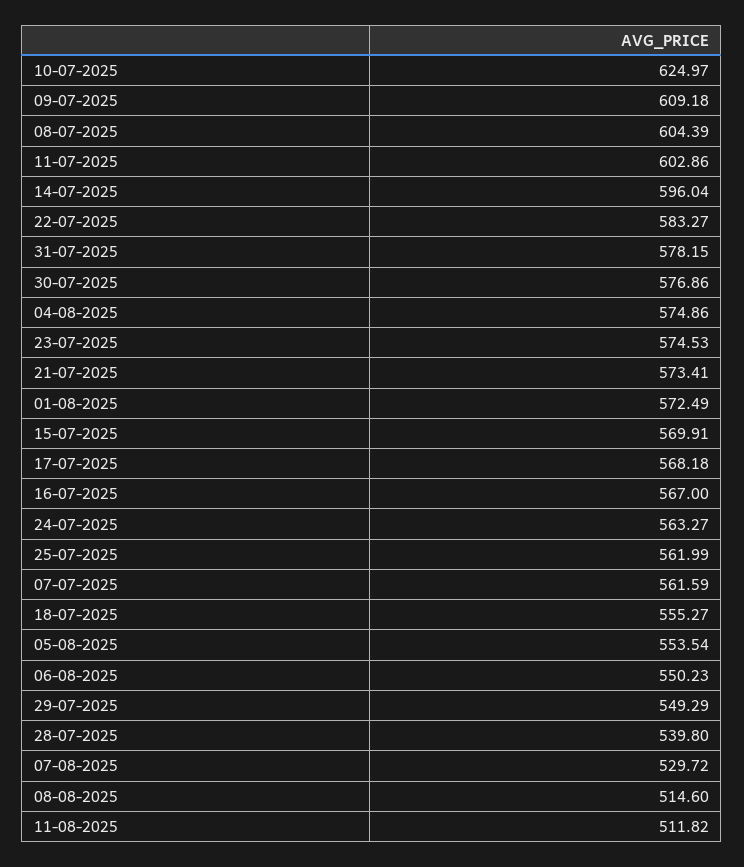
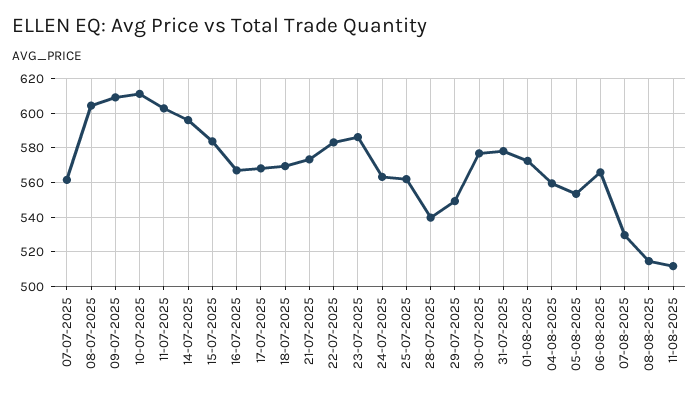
10-07-2025: 624.97 -> 610
04-08-2025: 574.86 -> 560
23-07-2025: 574.53 -> 585
15-07-2025: 569.91 -> 585
18-07-2025: 555.27 -> 570
06-08-2025: 550.23 -> 565

